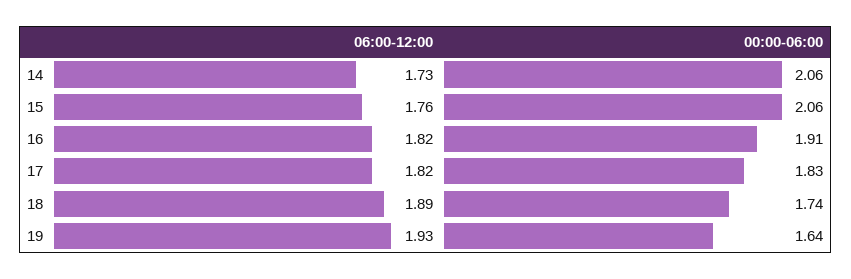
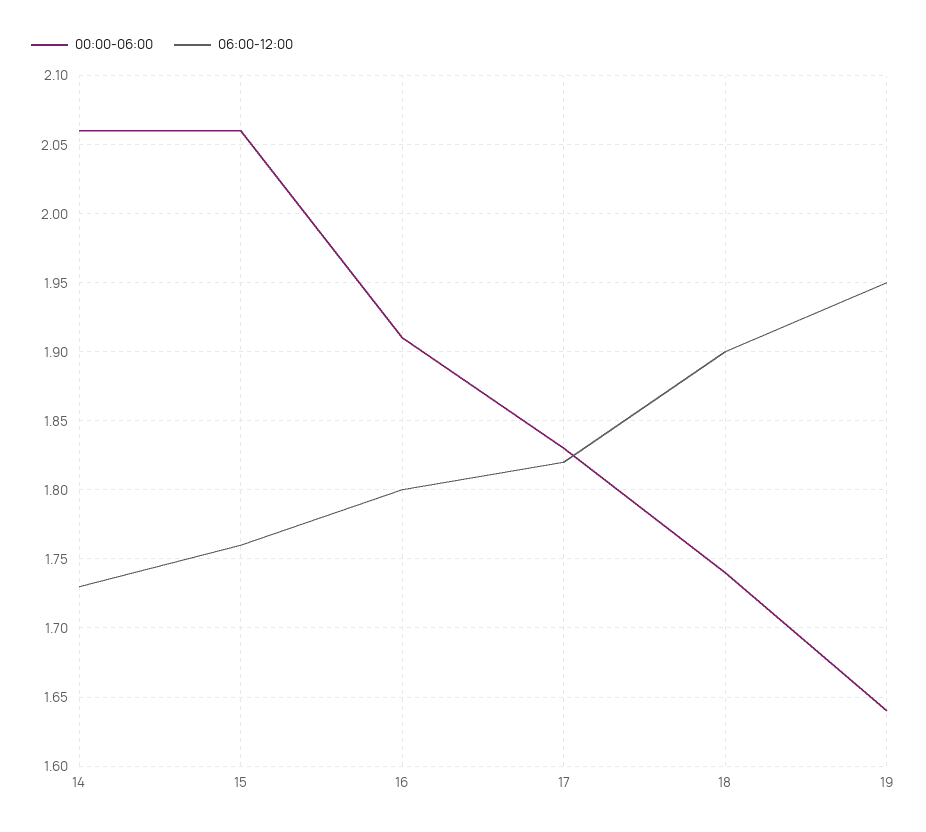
06:00-12:00, 16: 1.82 -> 1.8
06:00-12:00, 18: 1.89 -> 1.9
06:00-12:00, 19: 1.93 -> 1.95

